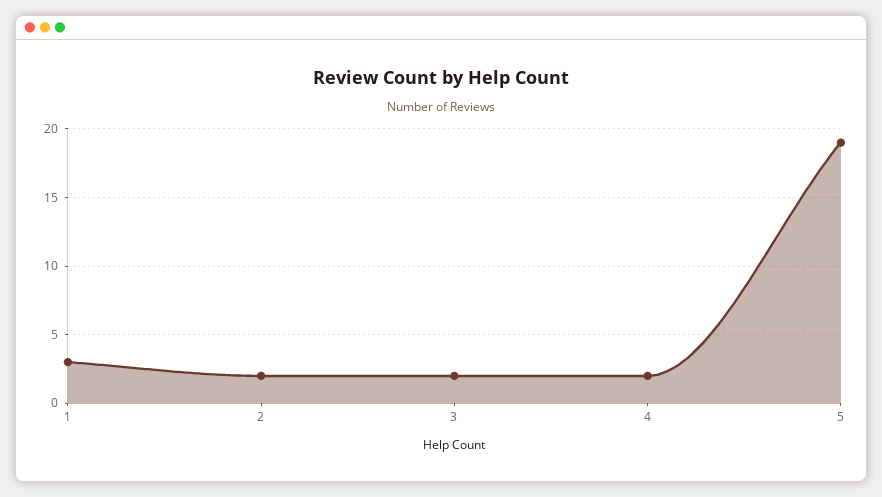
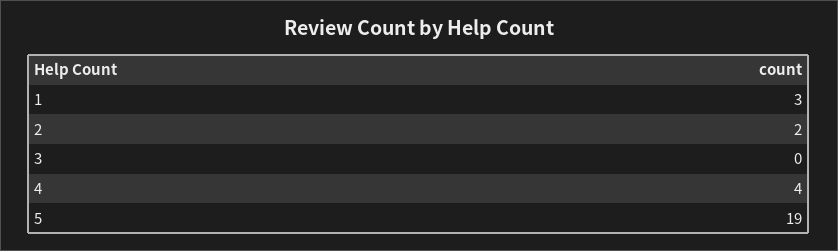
3: 2 -> 0
4: 2 -> 4

